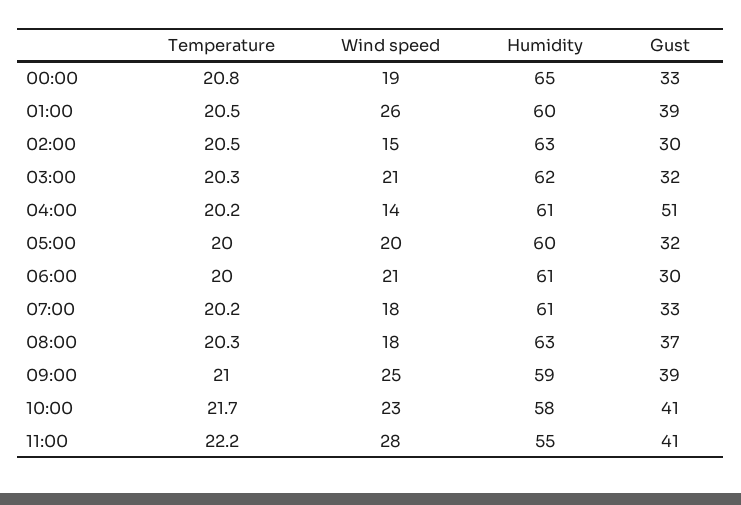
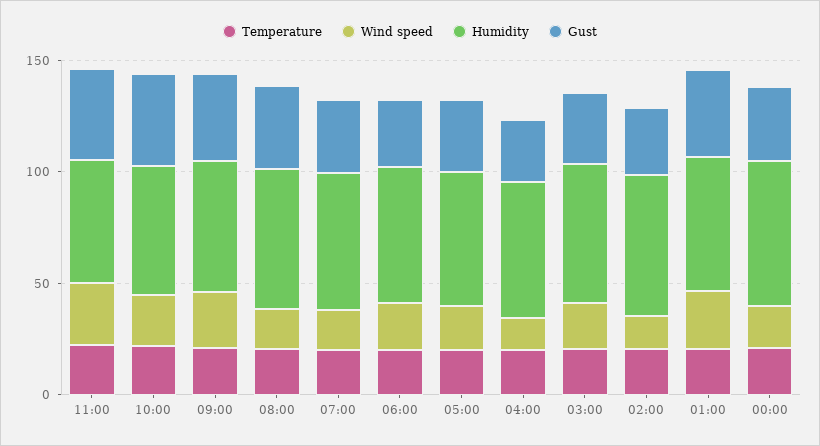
Gust, 04:00: 51 -> 30

